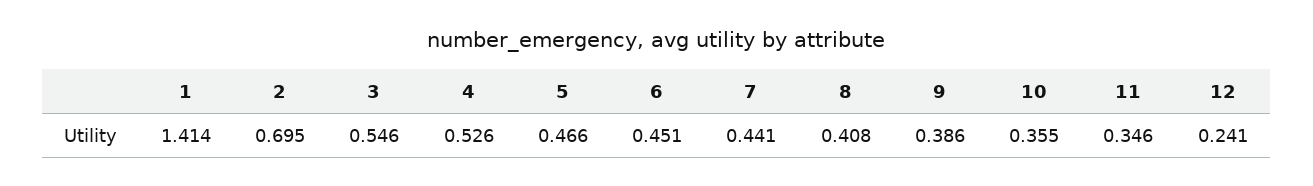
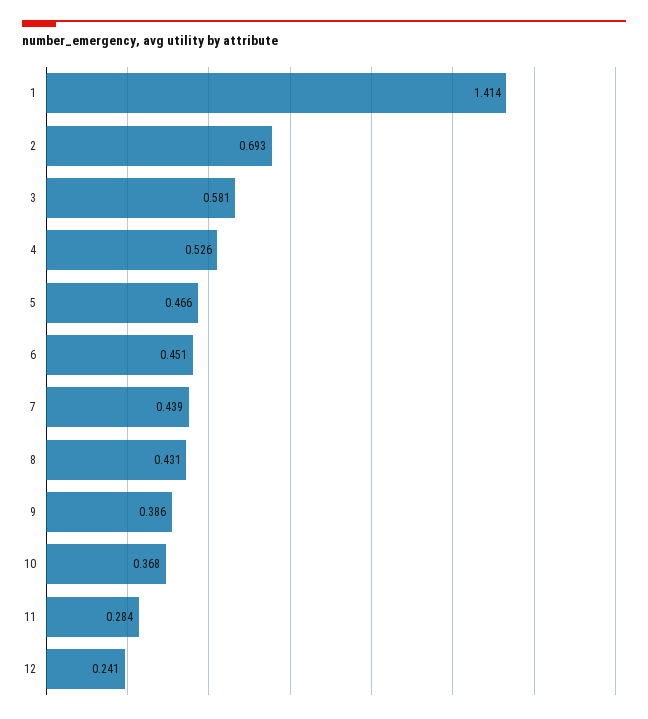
2: 0.695 -> 0.693
3: 0.546 -> 0.581
7: 0.441 -> 0.439
8: 0.408 -> 0.431
10: 0.355 -> 0.368
11: 0.346 -> 0.284

